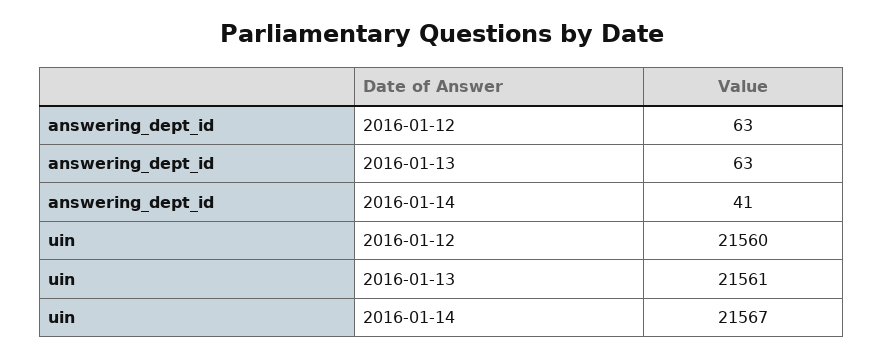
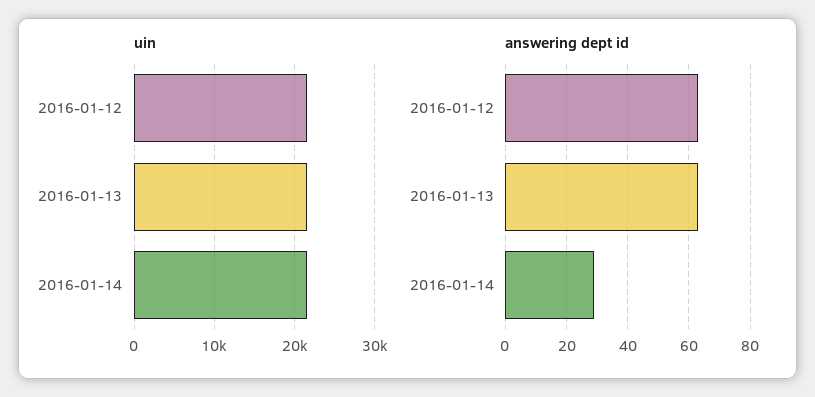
answering_dept_id, 2016-01-14: 41 -> 30

